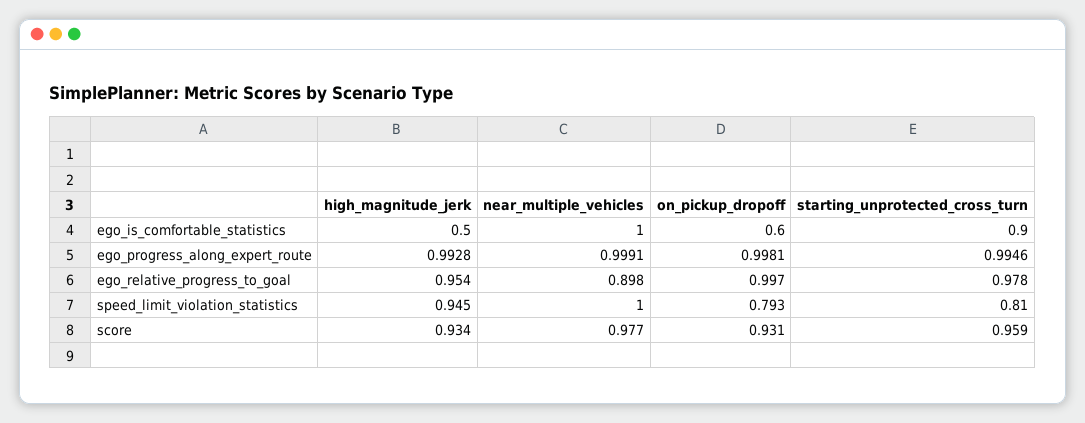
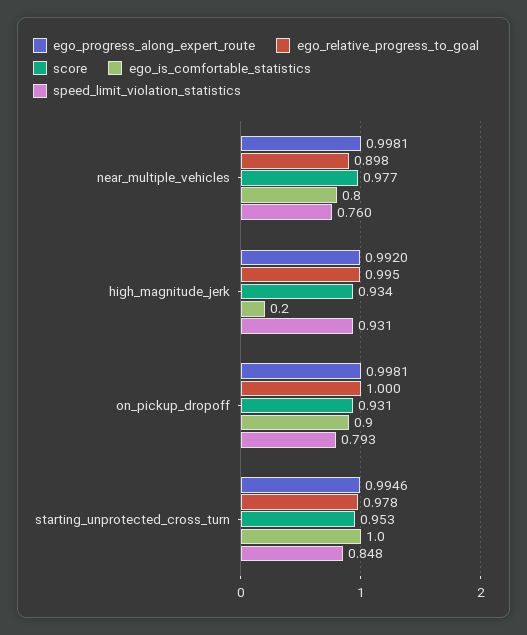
ego_is_comfortable_statistics, high_magnitude_jerk: 0.5 -> 0.2
ego_is_comfortable_statistics, near_multiple_vehicles: 1 -> 0.8
ego_is_comfortable_statistics, on_pickup_dropoff: 0.6 -> 0.9
ego_is_comfortable_statistics, starting_unprotected_cross_turn: 0.9 -> 1
ego_progress_along_expert_route, high_magnitude_jerk: 0.9928 -> 0.992
ego_progress_along_expert_route, near_multiple_vehicles: 0.9991 -> 0.9981
ego_relative_progress_to_goal, high_magnitude_jerk: 0.954 -> 0.995
ego_relative_progress_to_goal, on_pickup_dropoff: 0.997 -> 1
speed_limit_violation_statistics, high_magnitude_jerk: 0.945 -> 0.931
speed_limit_violation_statistics, near_multiple_vehicles: 1 -> 0.76
speed_limit_violation_statistics, starting_unprotected_cross_turn: 0.81 -> 0.848
score, starting_unprotected_cross_turn: 0.959 -> 0.953

